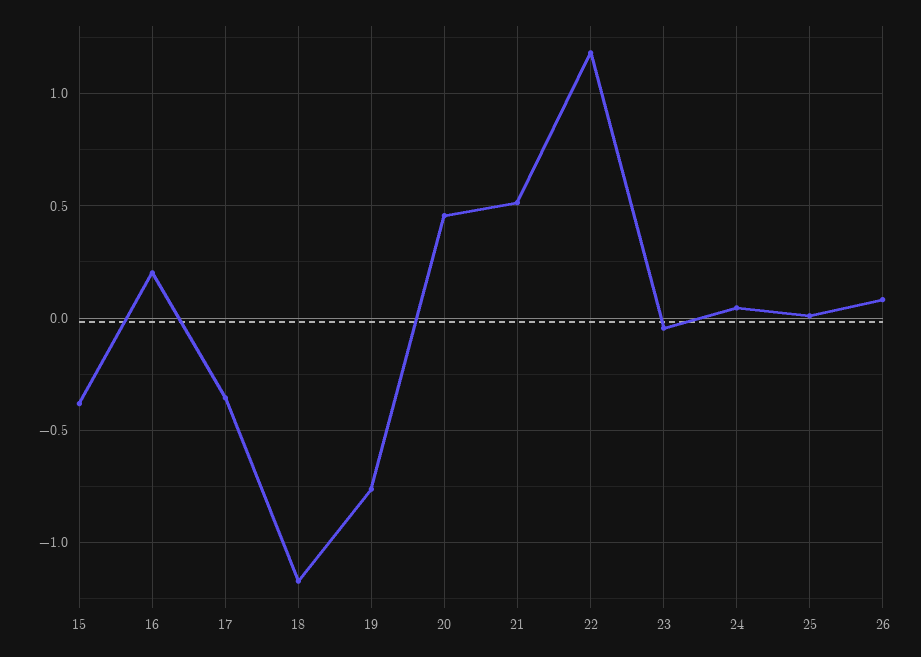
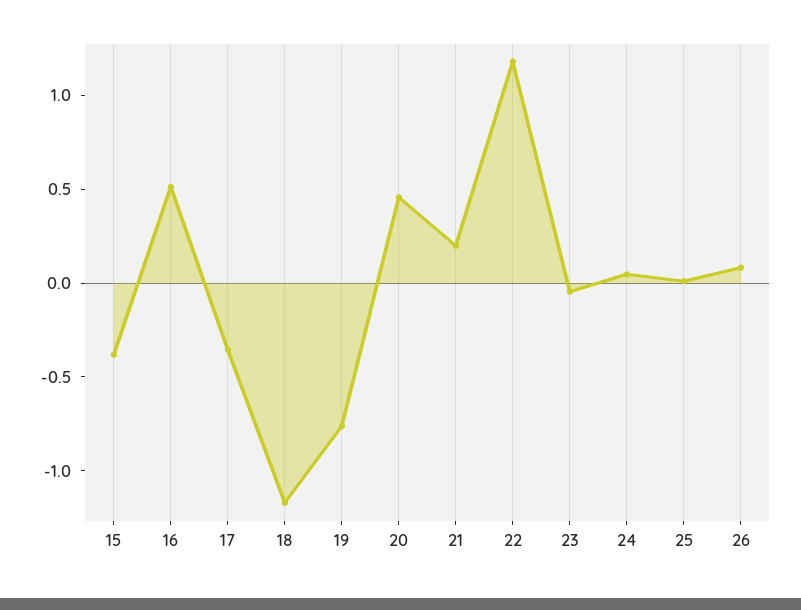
16: 0.2 -> 0.5
21: 0.5 -> 0.2

